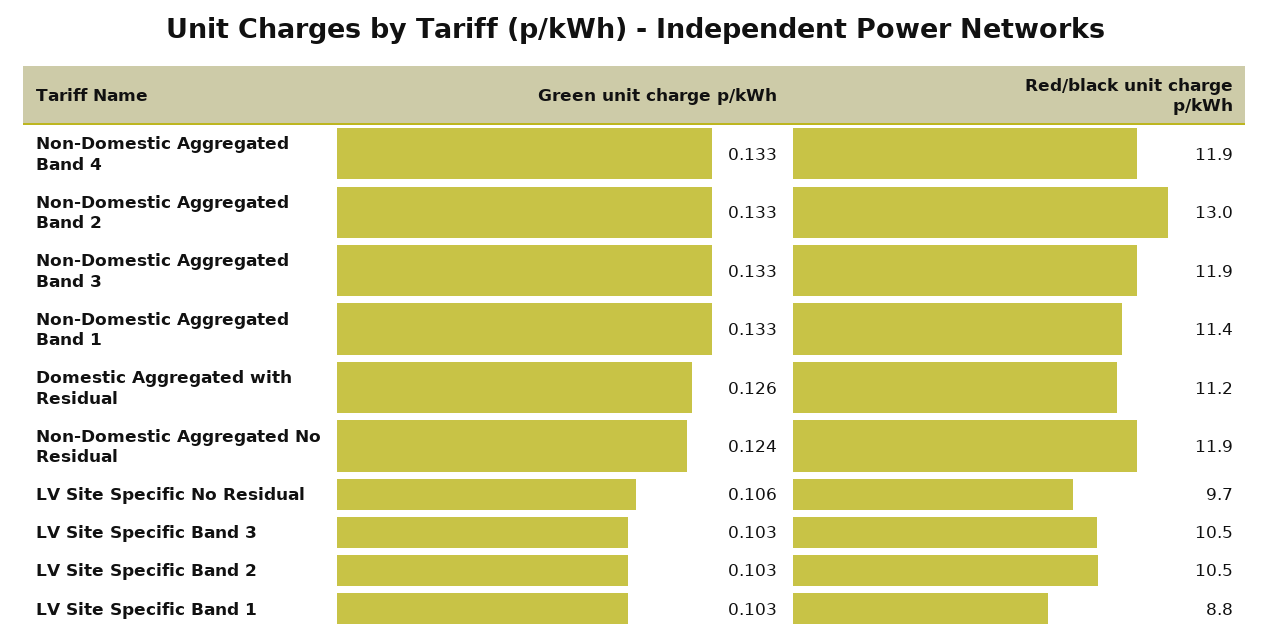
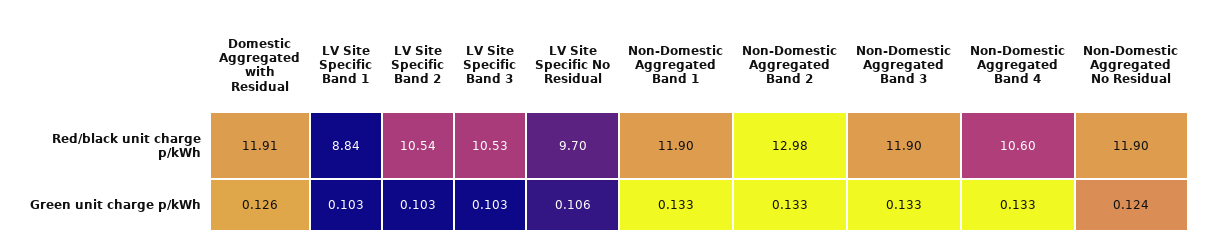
Red/black unit charge p/kWh, Non-Domestic Aggregated Band 4: 11.9 -> 10.6
Red/black unit charge p/kWh, Non-Domestic Aggregated Band 1: 11.4 -> 11.9
Red/black unit charge p/kWh, Domestic Aggregated with Residual: 11.2 -> 11.91

